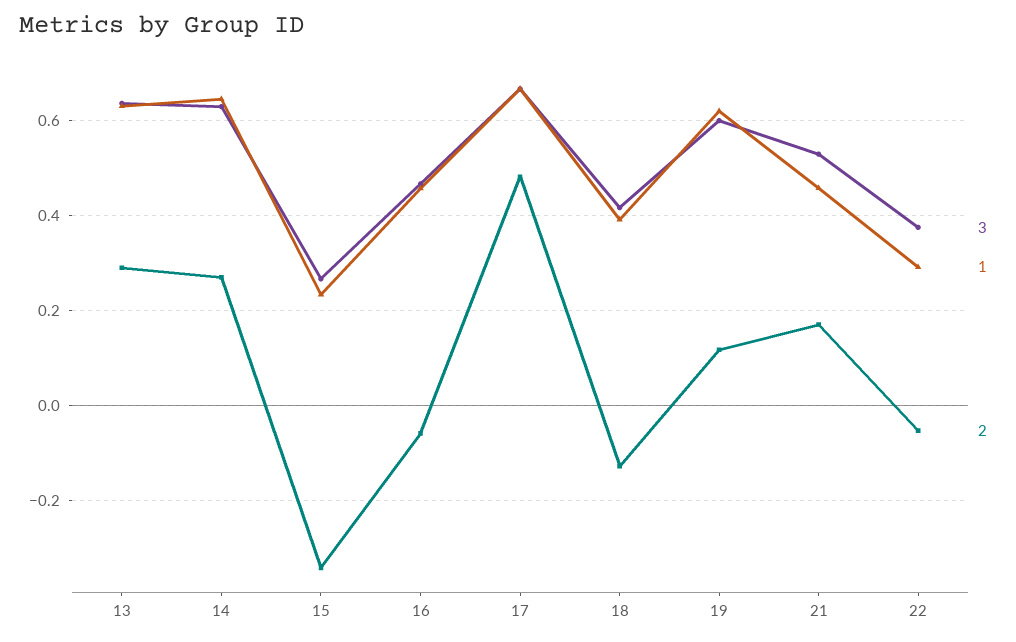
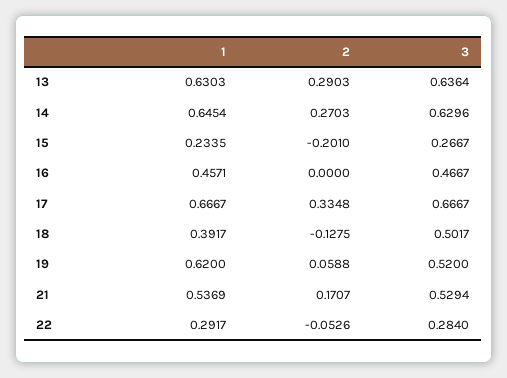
2, 15: -0.34 -> -0.201
2, 16: -0.06 -> 0
2, 17: 0.48 -> 0.3348
3, 18: 0.42 -> 0.5017
3, 19: 0.6 -> 0.52
2, 19: 0.12 -> 0.0588
1, 21: 0.46 -> 0.5369
3, 22: 0.38 -> 0.284

